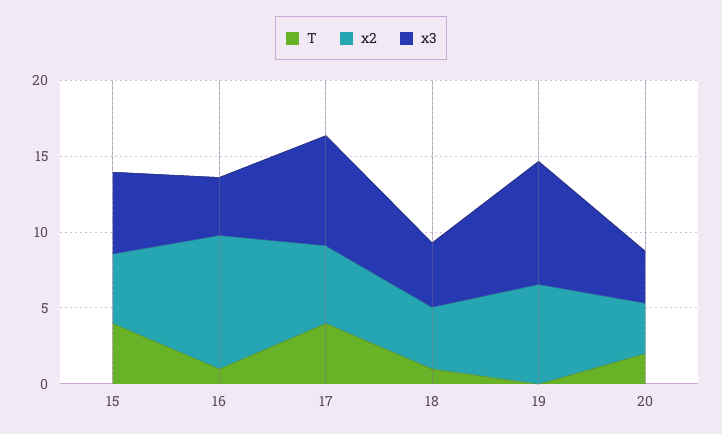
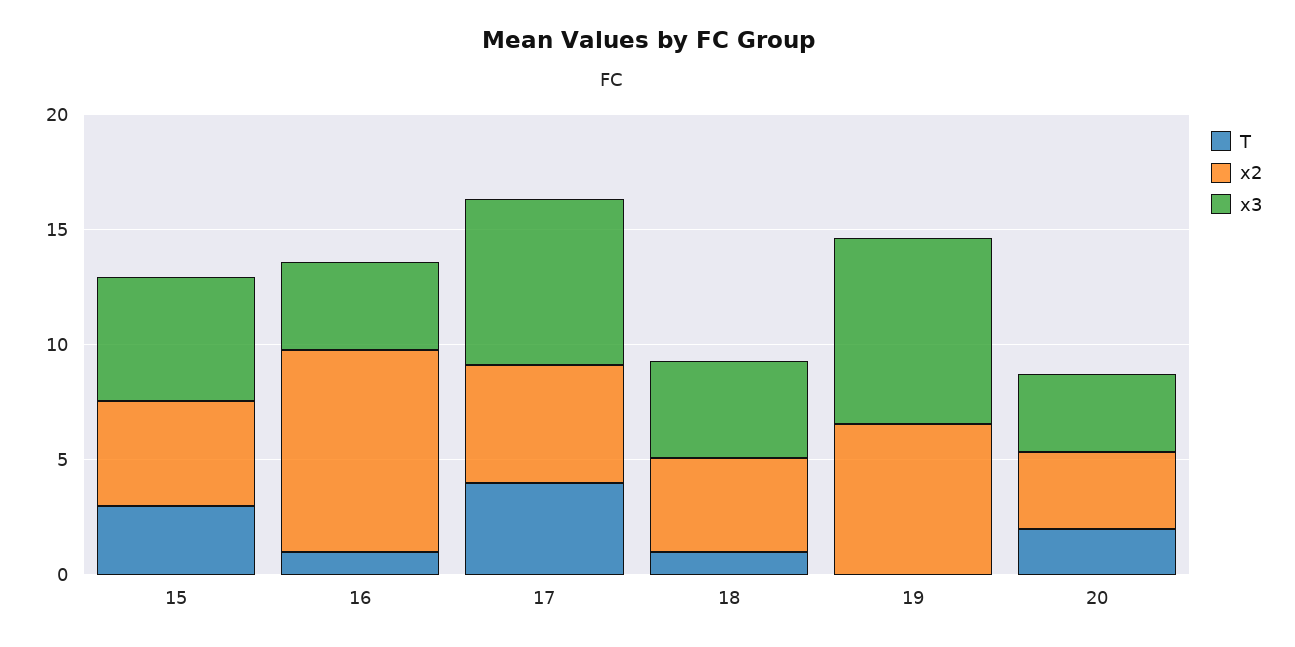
T, 15: 4 -> 3

